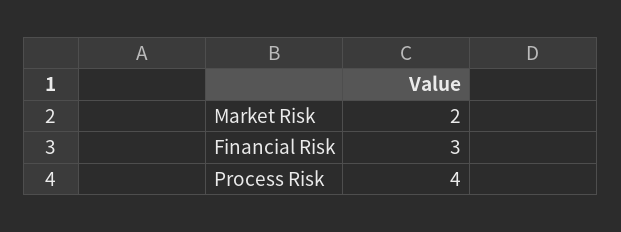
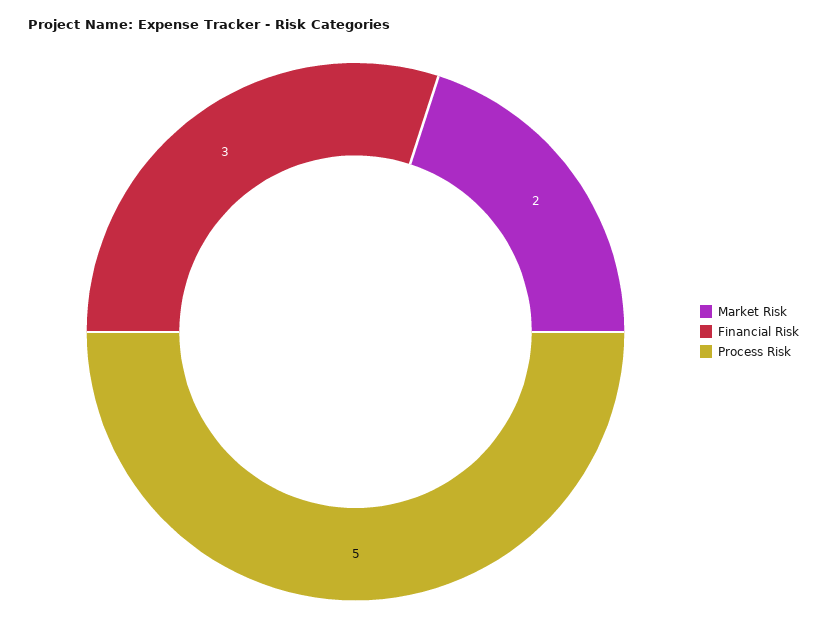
Process Risk: 4 -> 5

